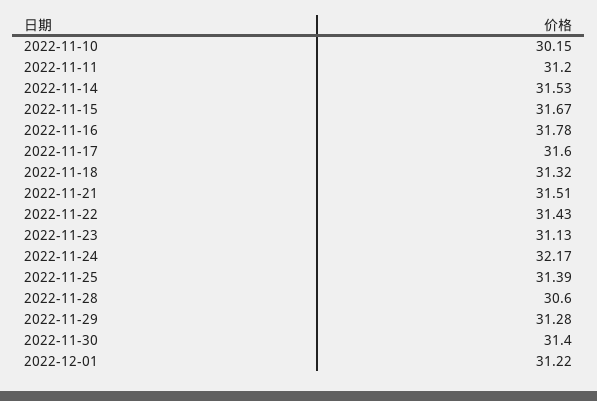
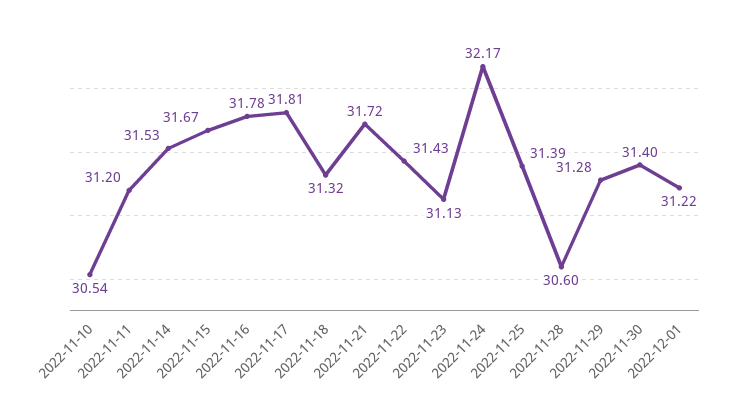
2022-11-10: 30.15 -> 30.54
2022-11-17: 31.6 -> 31.81
2022-11-21: 31.51 -> 31.72

